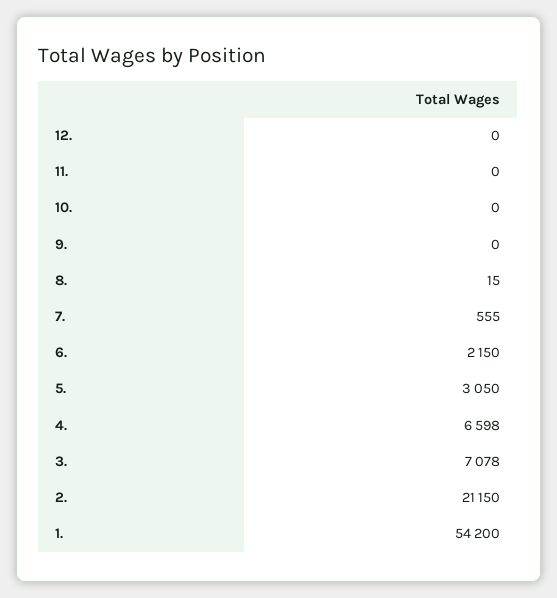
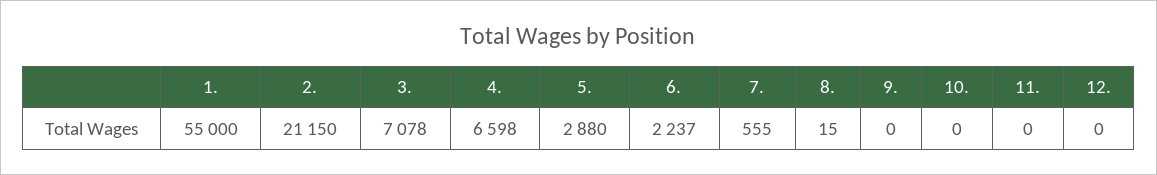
6.: 2150 -> 2237
5.: 3050 -> 2880
1.: 54200 -> 55000

